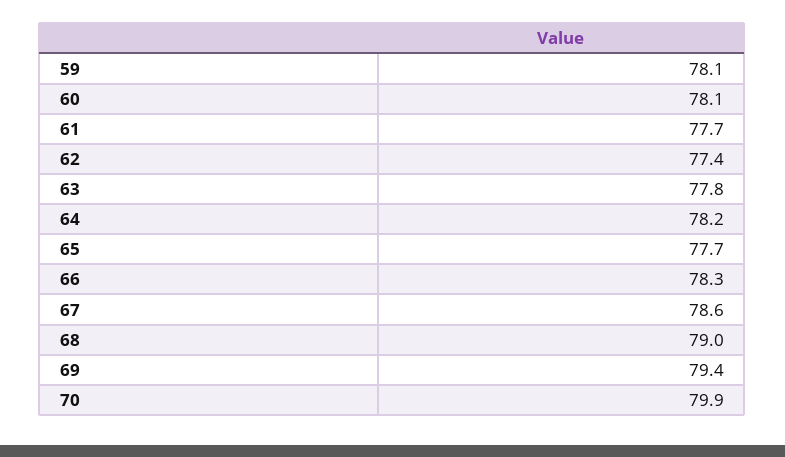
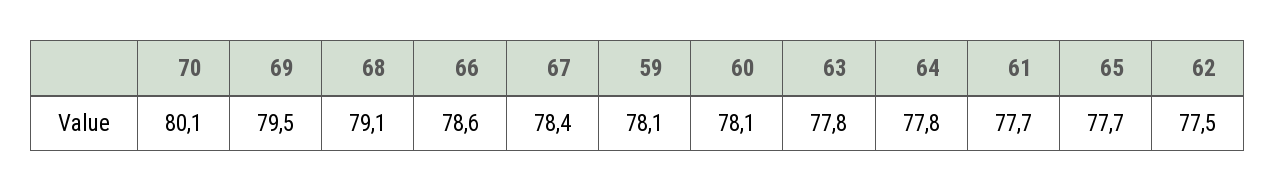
62: 77.4 -> 77.5
64: 78.2 -> 77.8
66: 78.3 -> 78.6
67: 78.6 -> 78.4
68: 79 -> 79.1
69: 79.4 -> 79.5
70: 79.9 -> 80.1

